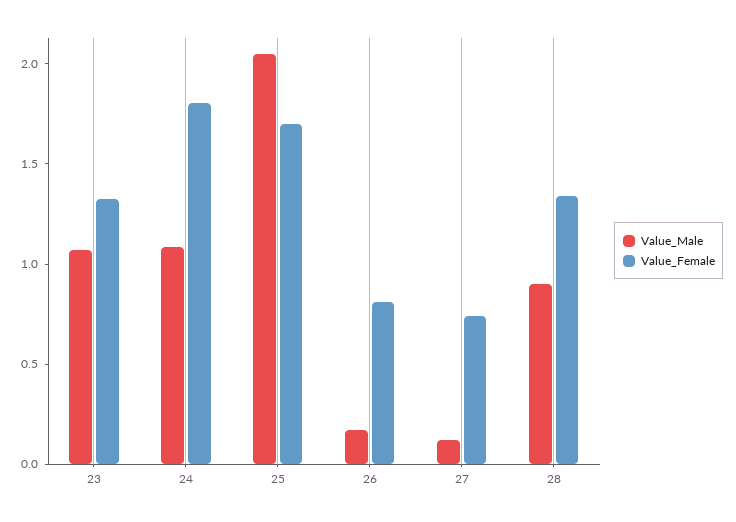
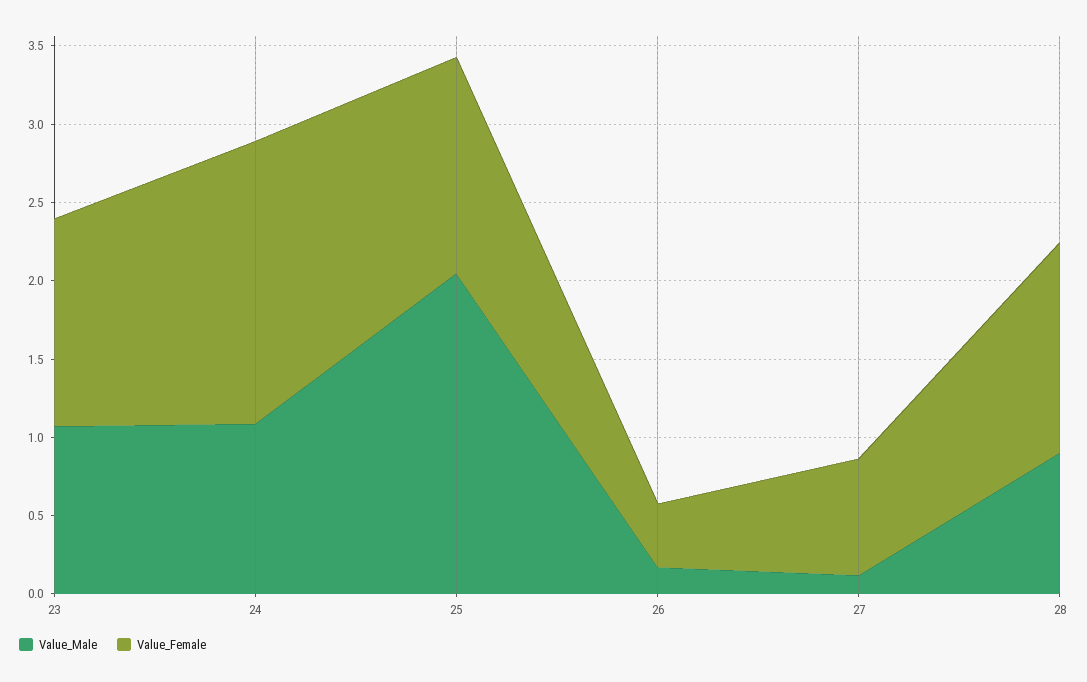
Value_Female, 25: 1.7 -> 1.4
Value_Female, 26: 0.8 -> 0.4

